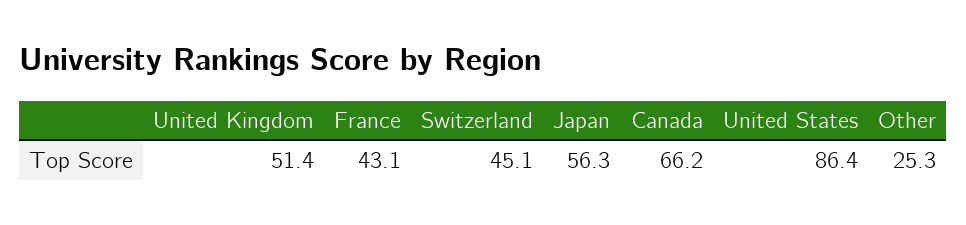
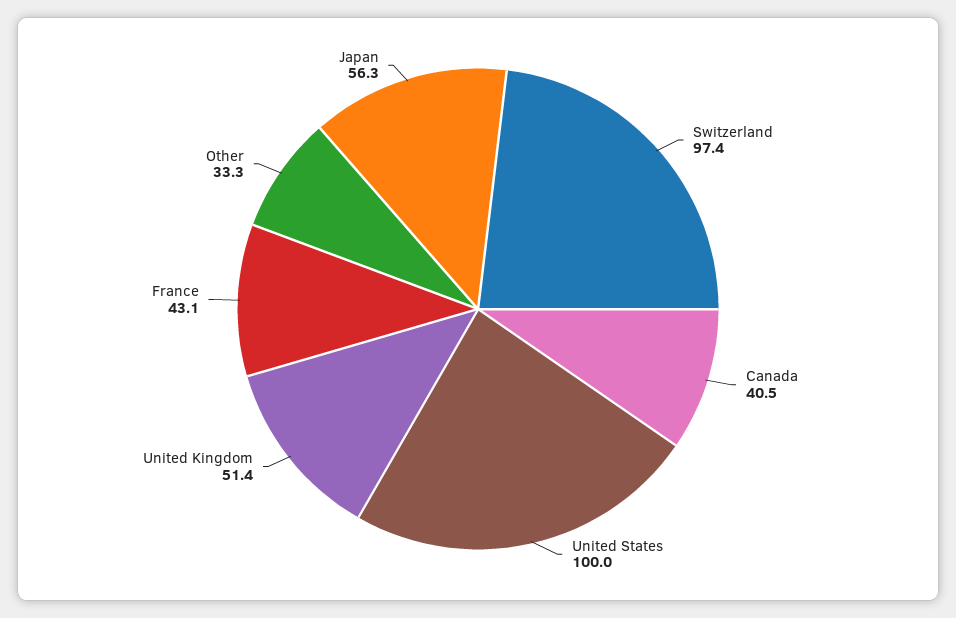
Switzerland: 45.1 -> 97.4
Canada: 66.2 -> 40.5
United States: 86.4 -> 100
Other: 25.3 -> 33.3

